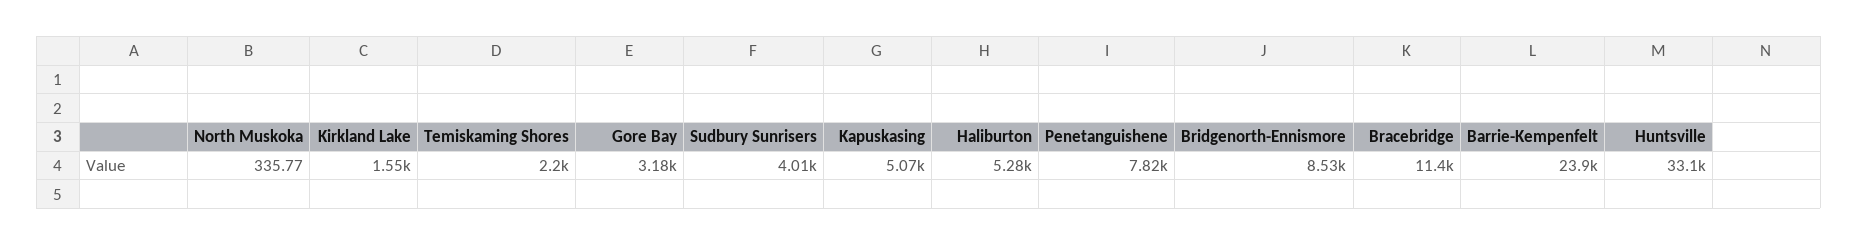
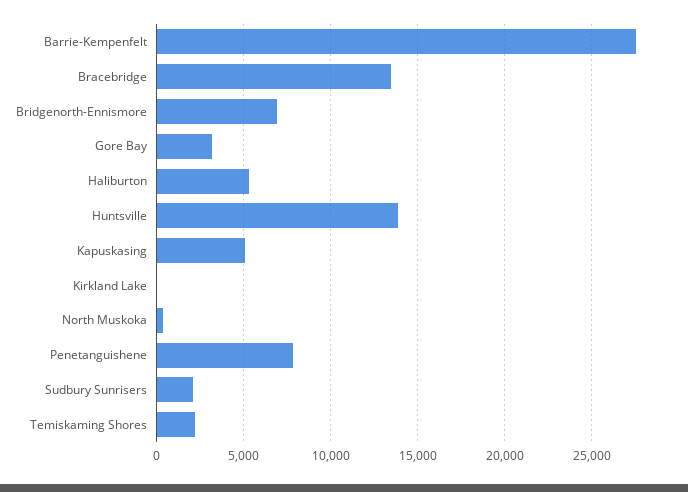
Kirkland Lake: 1550 -> 0
Sudbury Sunrisers: 4010 -> 2000
Bridgenorth-Ennismore: 8530 -> 7000
Bracebridge: 11400 -> 13500
Barrie-Kempenfelt: 23900 -> 27500
Huntsville: 33100 -> 14000

